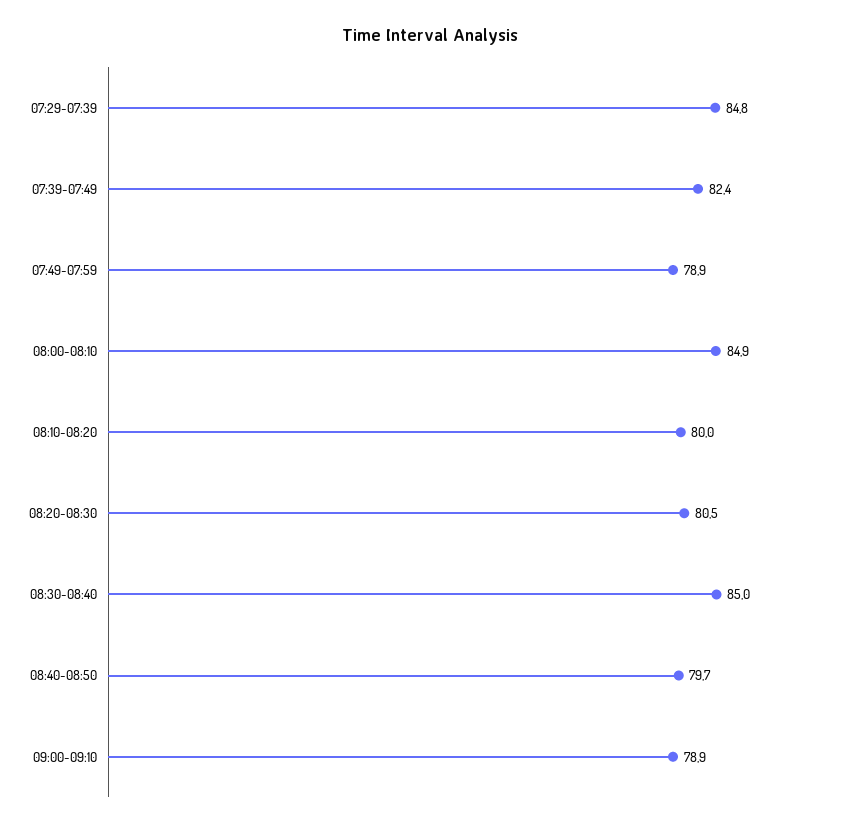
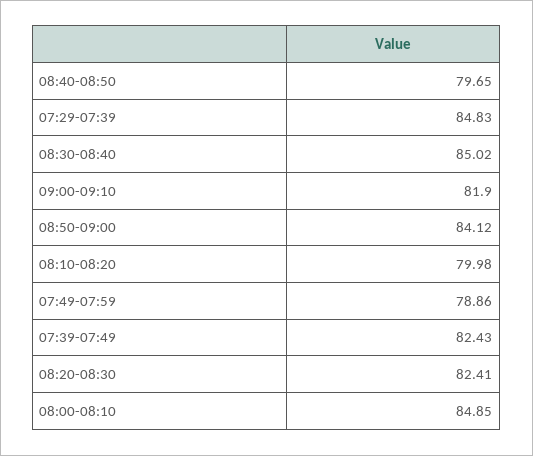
08:20-08:30: 80.5 -> 82.41
09:00-09:10: 78.9 -> 81.9
08:50-09:00: none -> 84.12

